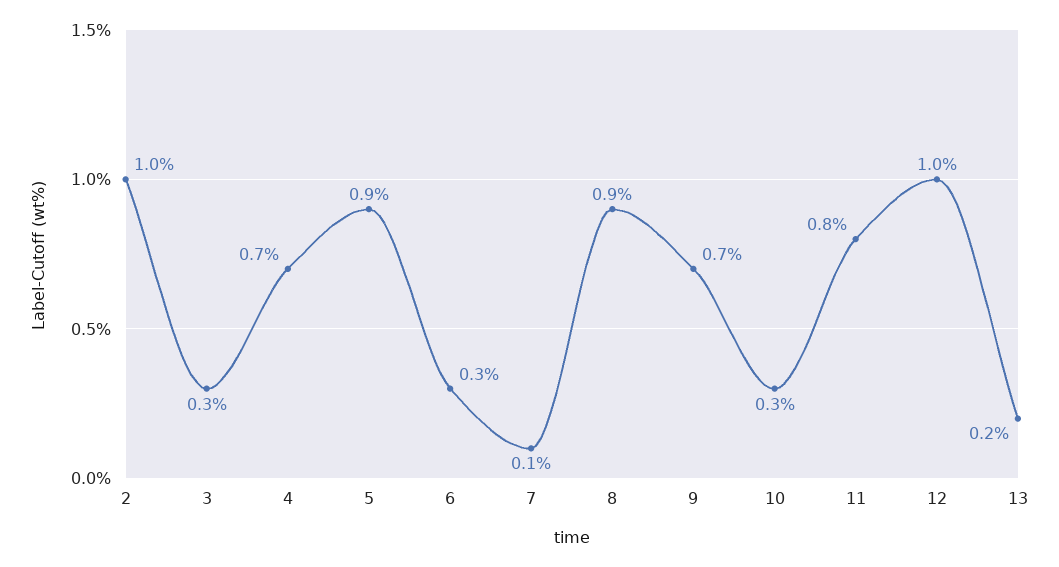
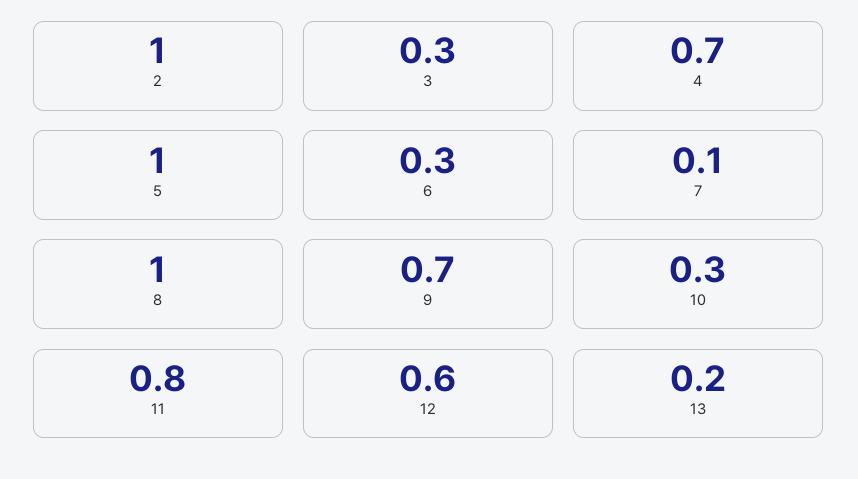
5: 0.9 -> 1
8: 0.9 -> 1
12: 1 -> 0.6

